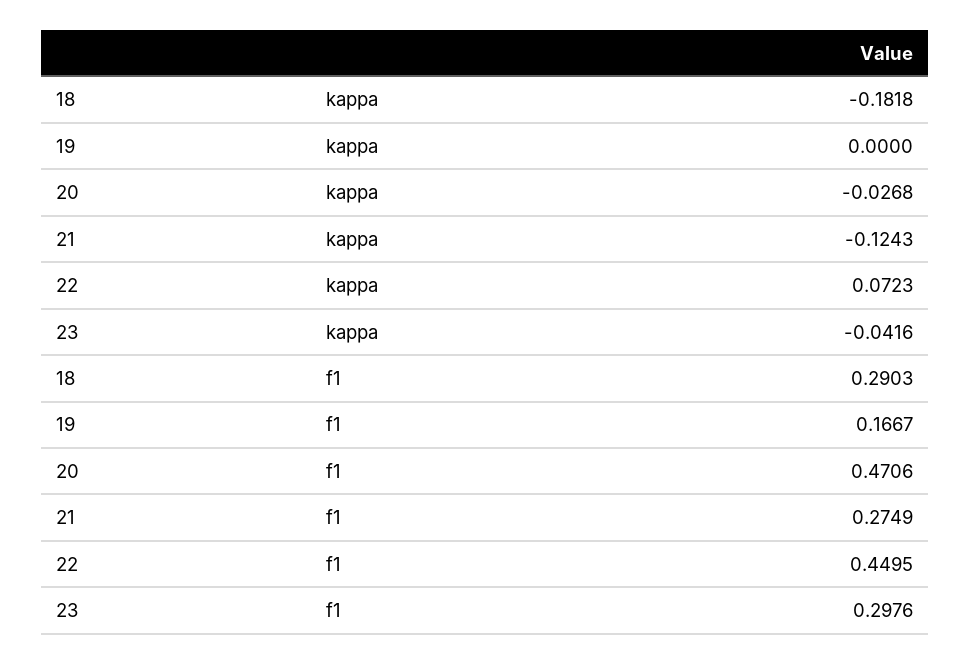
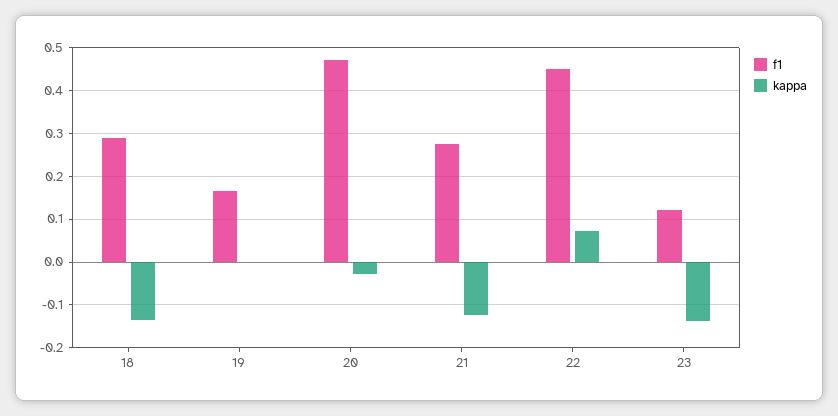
kappa, 18: -0.1818 -> -0.14
kappa, 23: -0.0416 -> -0.14
f1, 23: 0.2976 -> 0.12

